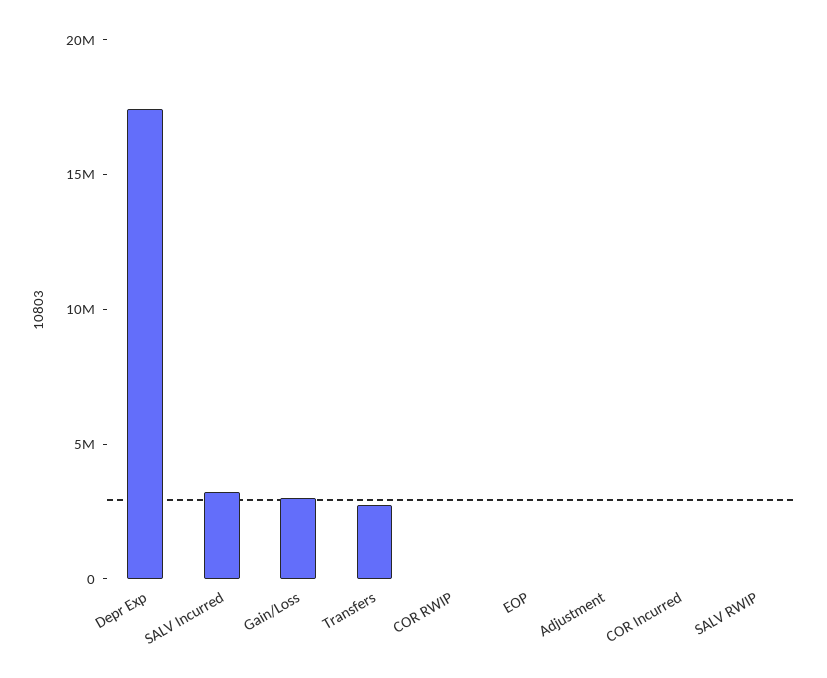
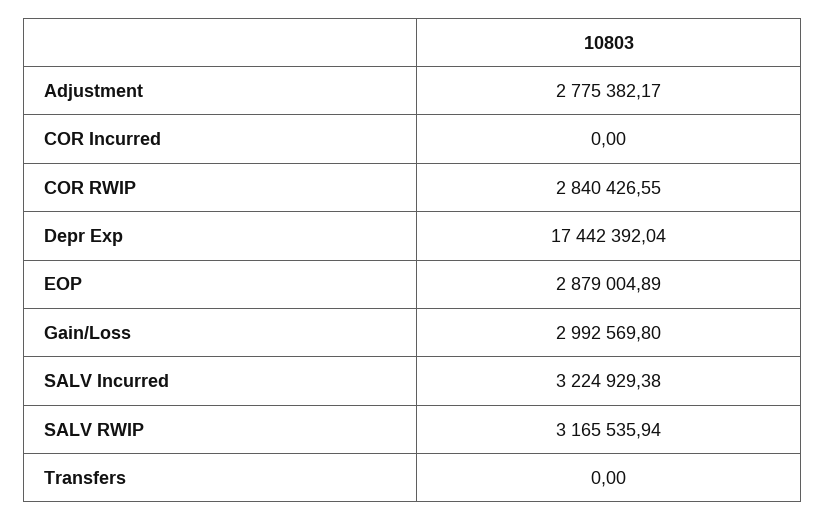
Transfers: 3000000 -> 0
COR RWIP: 0 -> 2840426.55
EOP: 0 -> 2879004.89
Adjustment: 0 -> 2775382.17
SALV RWIP: 0 -> 3165535.94

